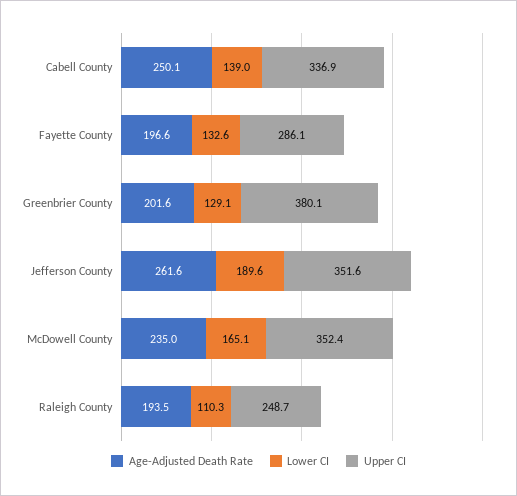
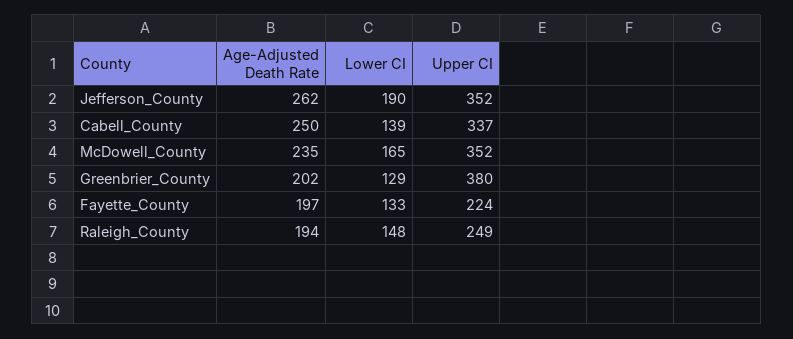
Upper CI, Fayette County: 286.1 -> 224
Lower CI, Raleigh County: 110.3 -> 148

